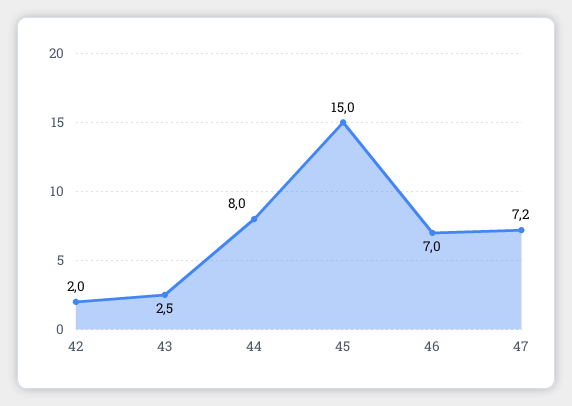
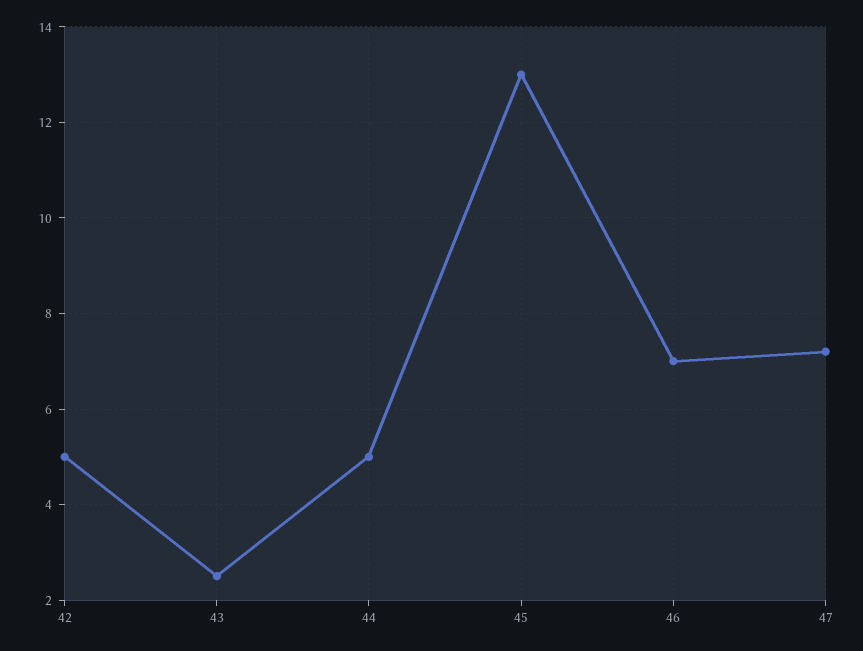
42: 2 -> 5
44: 8 -> 5
45: 15 -> 13

